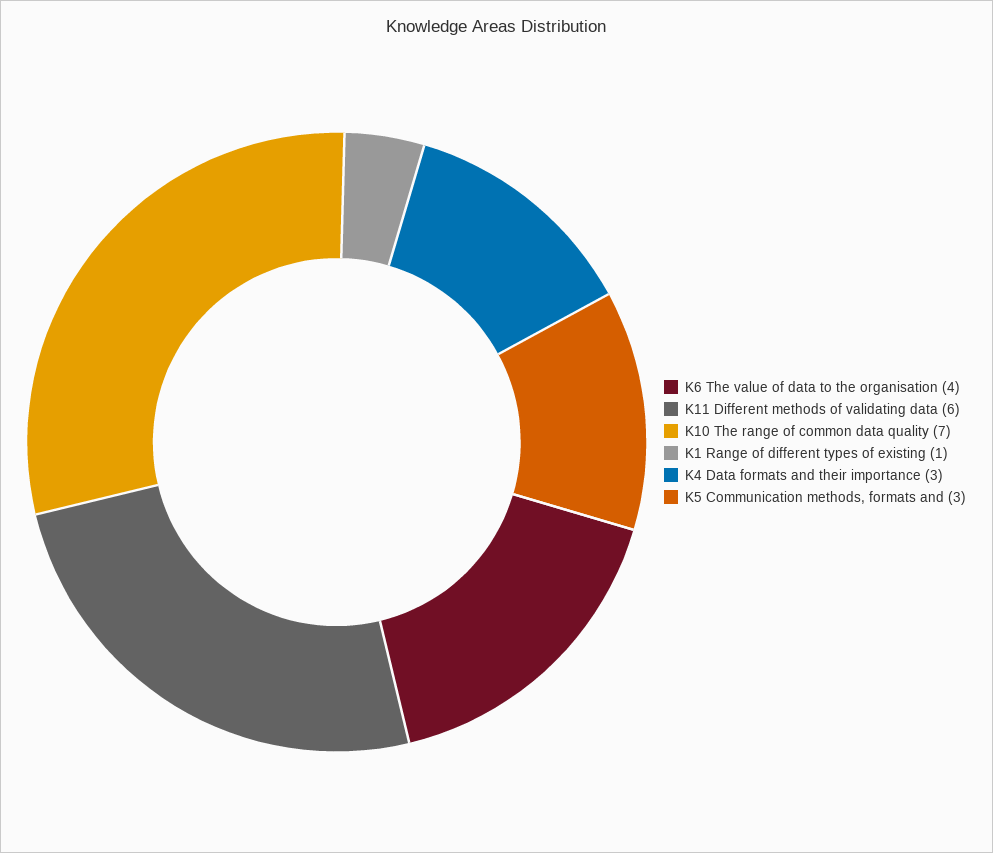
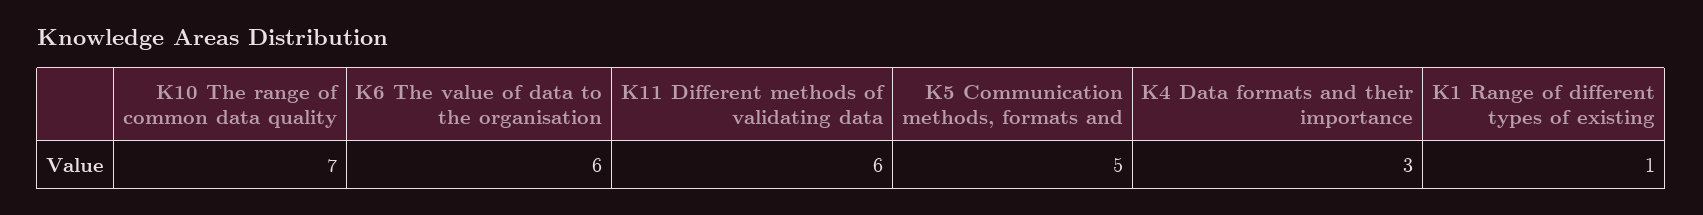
K6 The value of data to the organisation: 4 -> 6
K5 Communication methods, formats and: 3 -> 5

